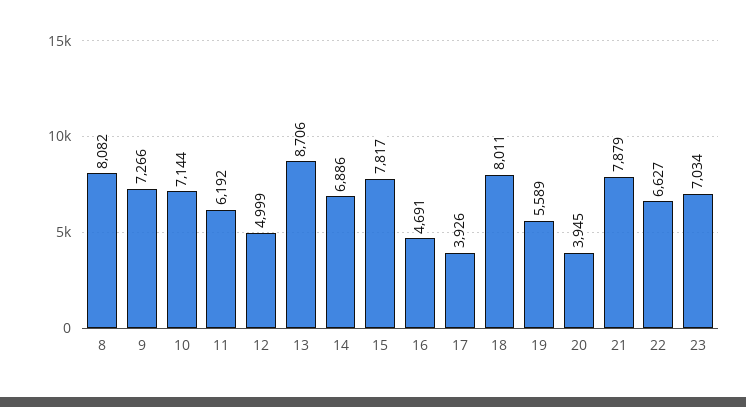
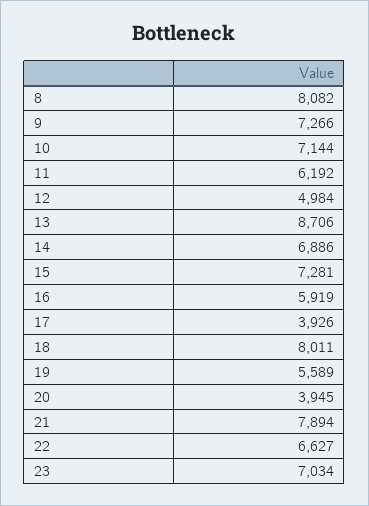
12: 4999 -> 4984
15: 7817 -> 7281
16: 4691 -> 5919
21: 7879 -> 7894

